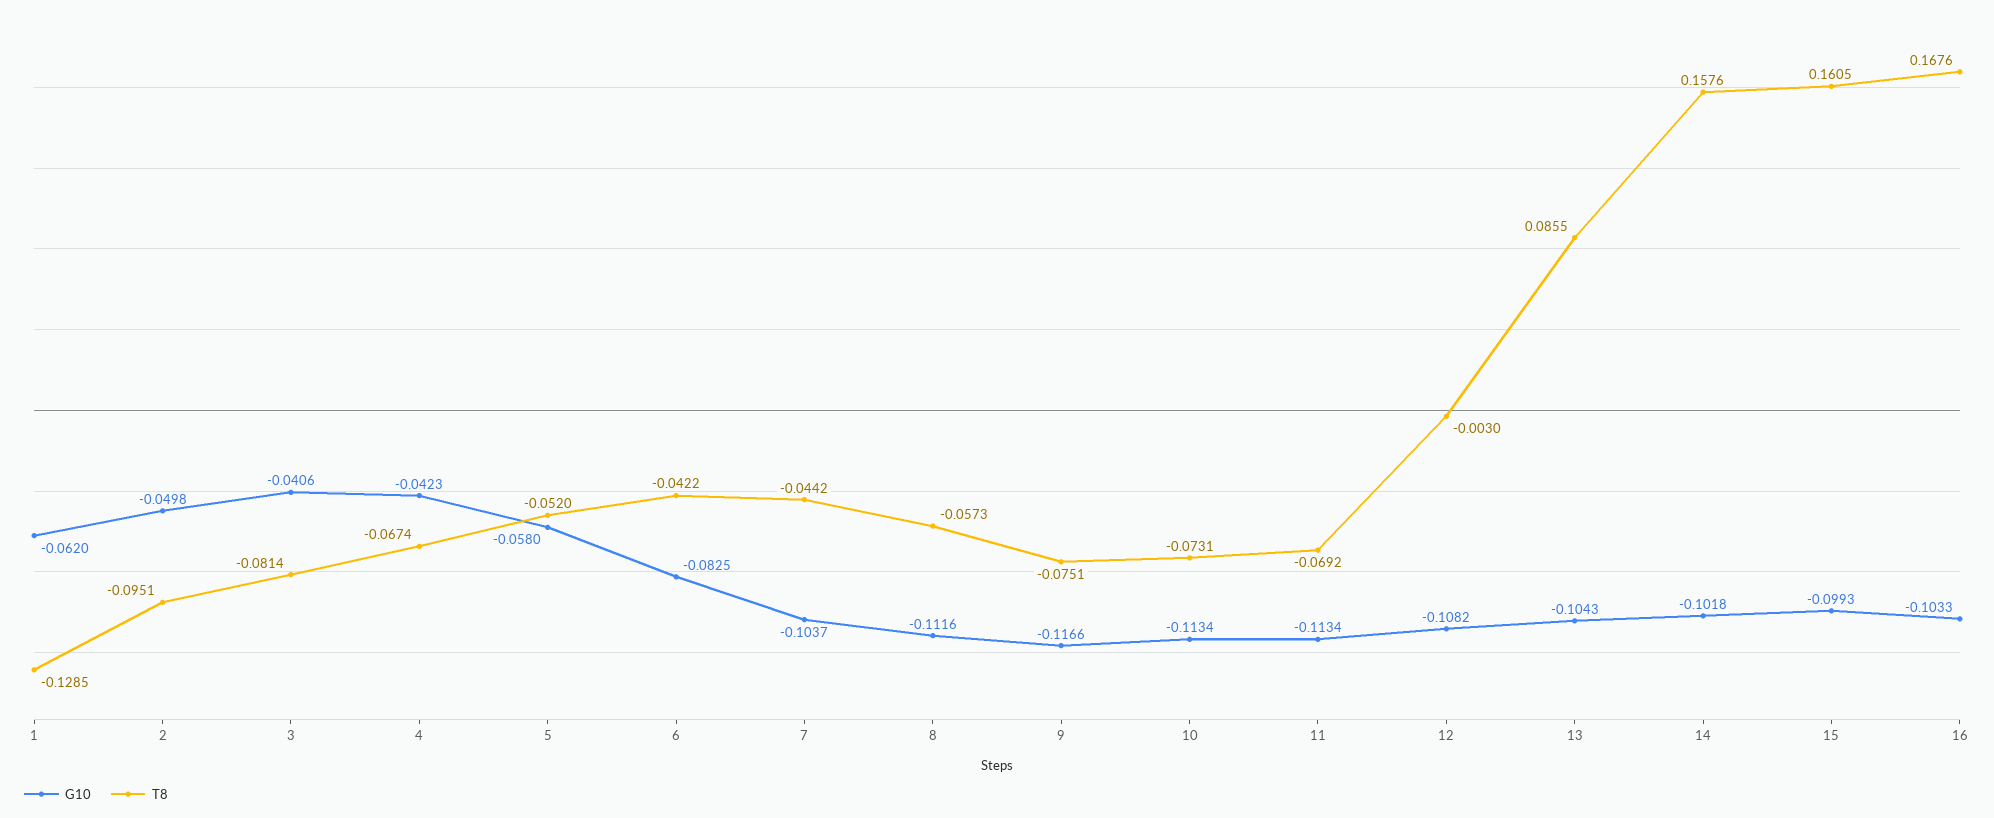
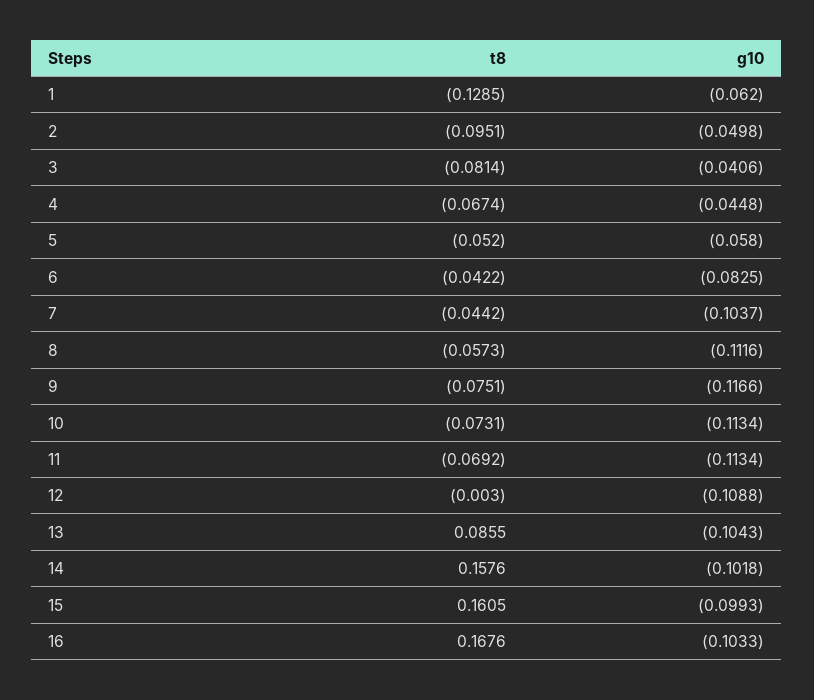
G10, 4: -0.0423 -> -0.0448
G10, 12: -0.1082 -> -0.1088

